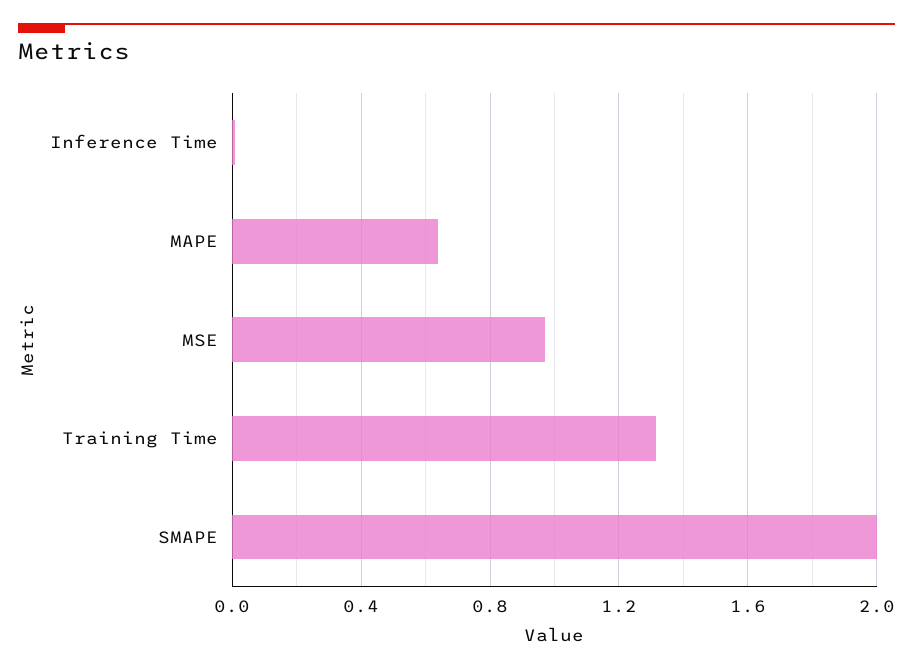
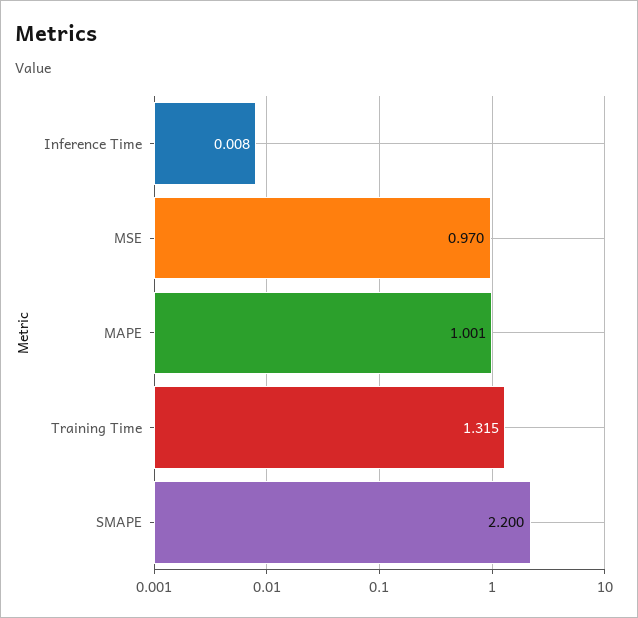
MAPE: 0.65 -> 1.001
SMAPE: 2 -> 2.2

